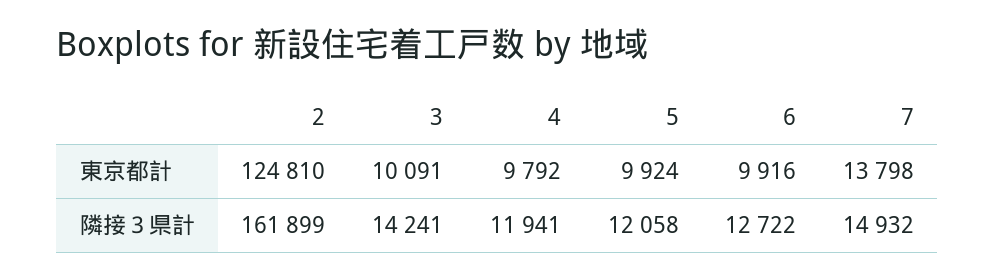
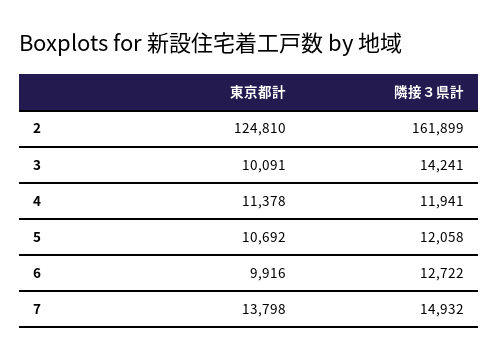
4, 東京都計: 9792 -> 11378
5, 東京都計: 9924 -> 10692

